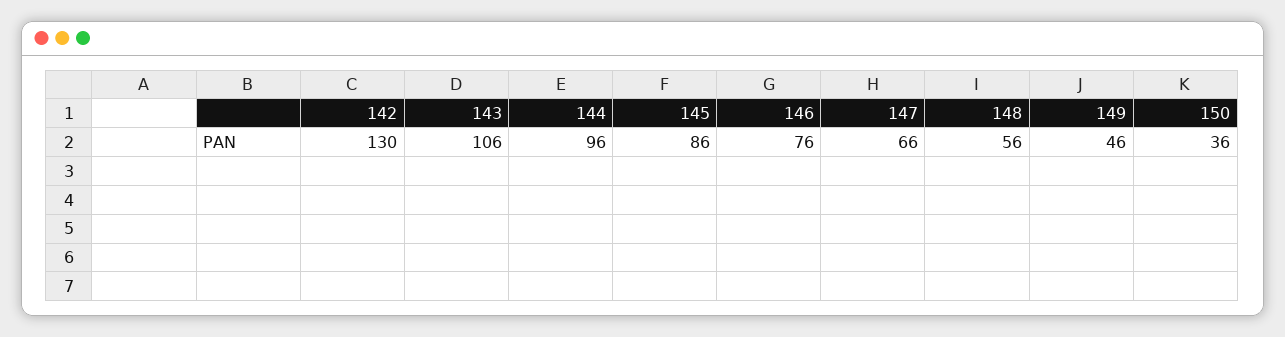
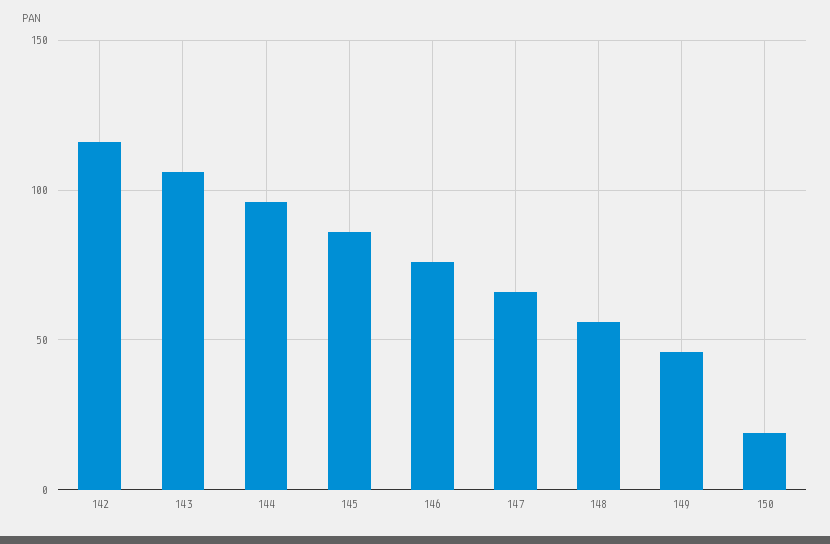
142: 130 -> 115
150: 36 -> 20

